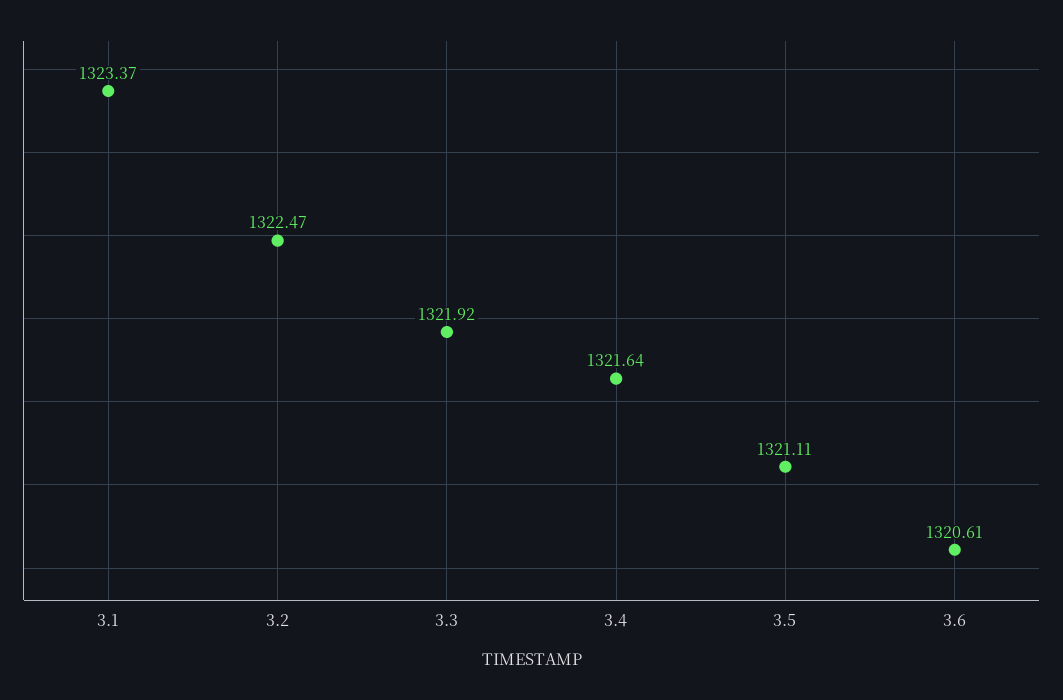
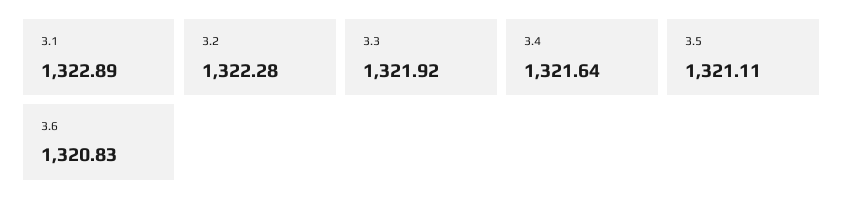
3.1: 1323.37 -> 1322.89
3.2: 1322.47 -> 1322.28
3.6: 1320.61 -> 1320.83

